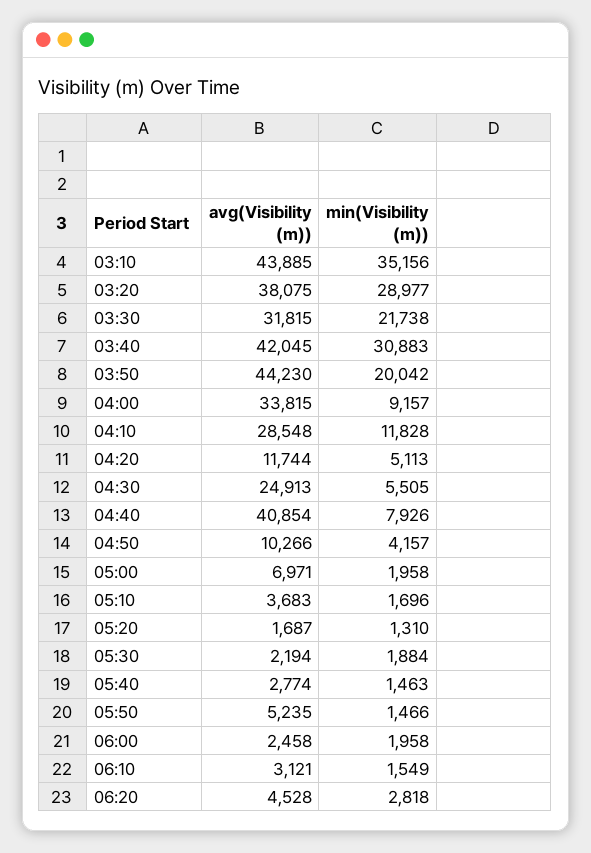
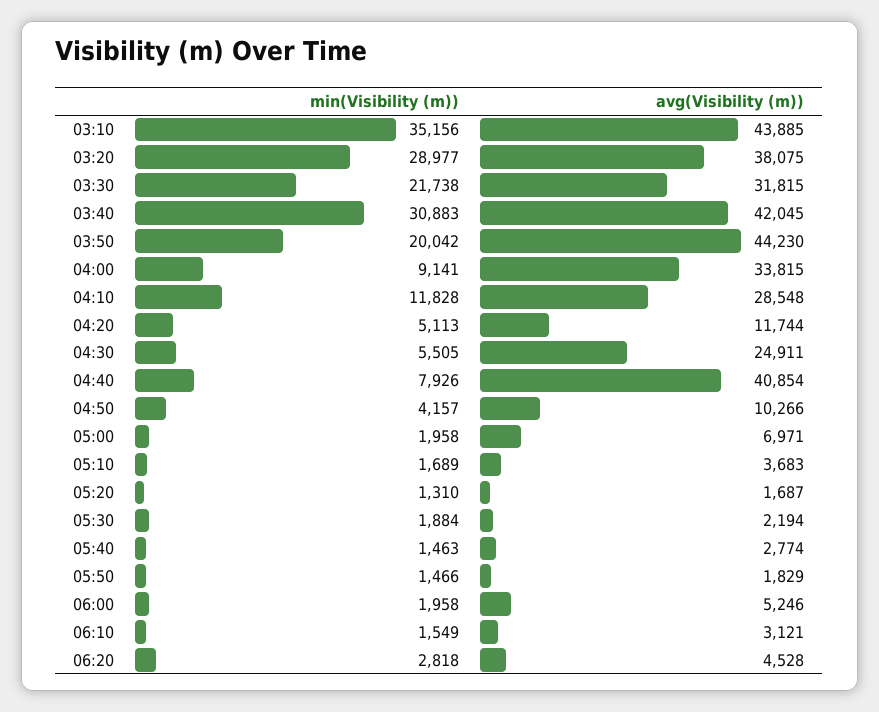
min(Visibility (m)), 04:00: 9157 -> 9141
avg(Visibility (m)), 04:30: 24913 -> 24911
min(Visibility (m)), 05:10: 1696 -> 1689
avg(Visibility (m)), 05:50: 5235 -> 1829
avg(Visibility (m)), 06:00: 2458 -> 5246

